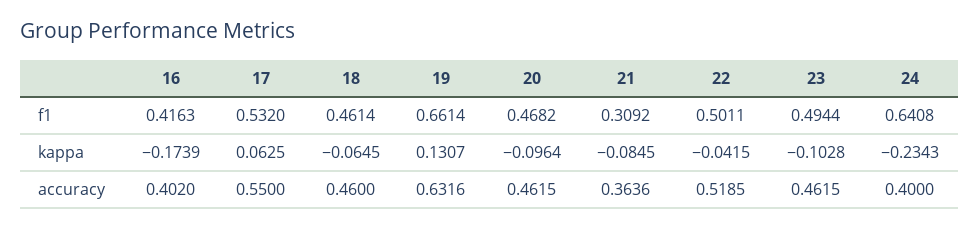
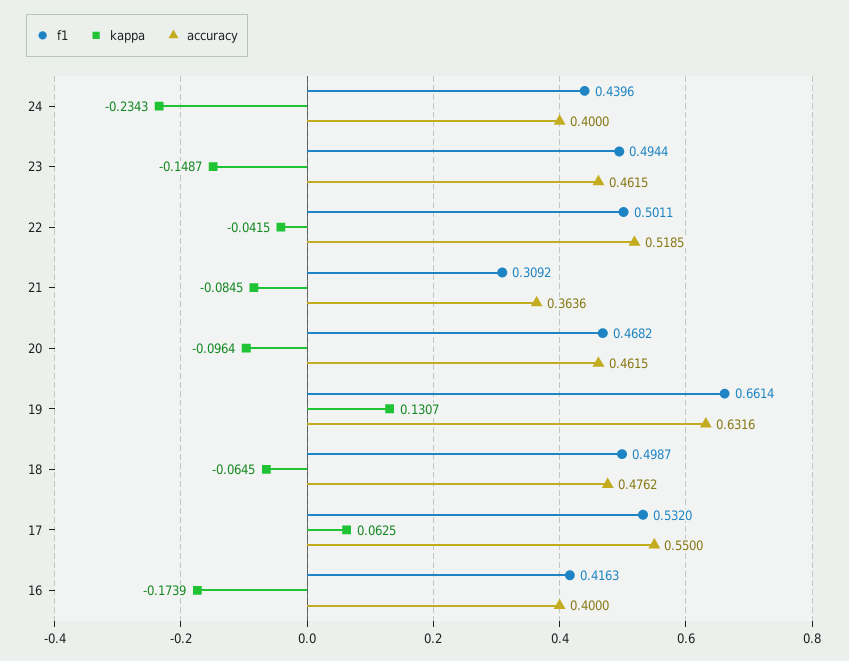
f1, 18: 0.4614 -> 0.4987
f1, 24: 0.6408 -> 0.4396
kappa, 23: -0.1028 -> -0.1487
accuracy, 16: 0.402 -> 0.4
accuracy, 18: 0.46 -> 0.4762

